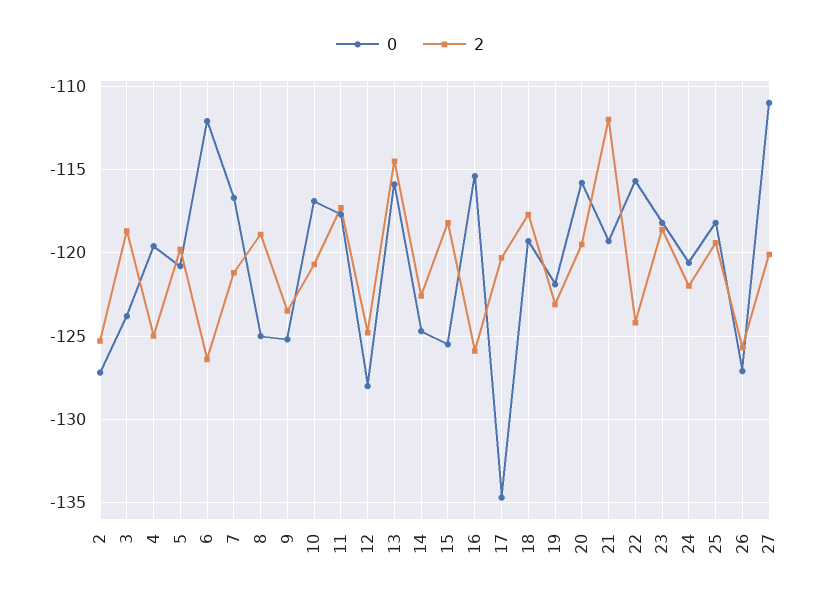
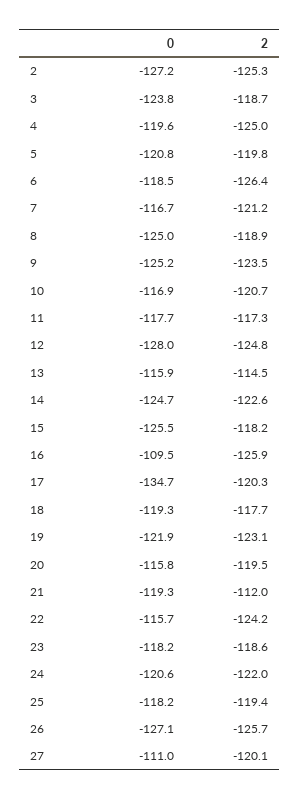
0, 6: -112 -> -118.5
0, 16: -115.5 -> -109.5

